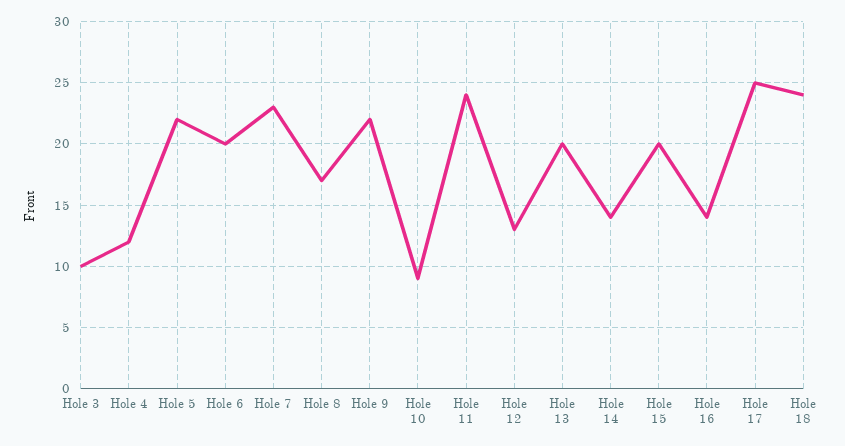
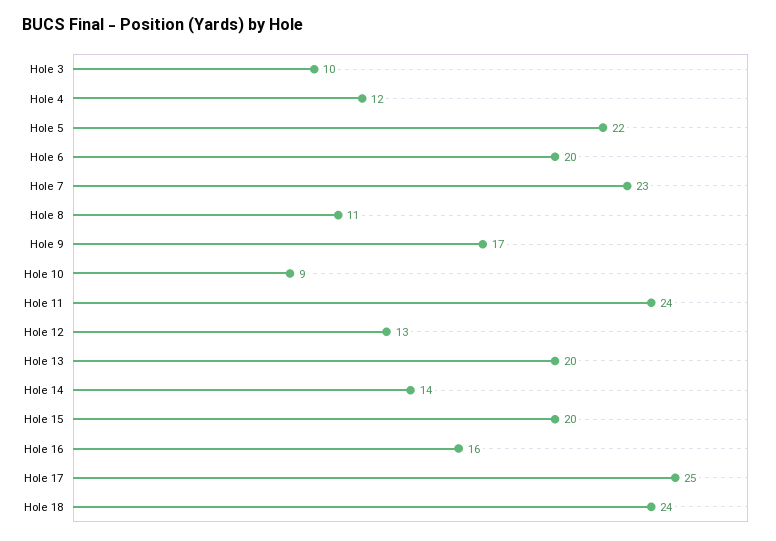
Hole 8: 17 -> 11
Hole 9: 22 -> 17
Hole 16: 14 -> 16

